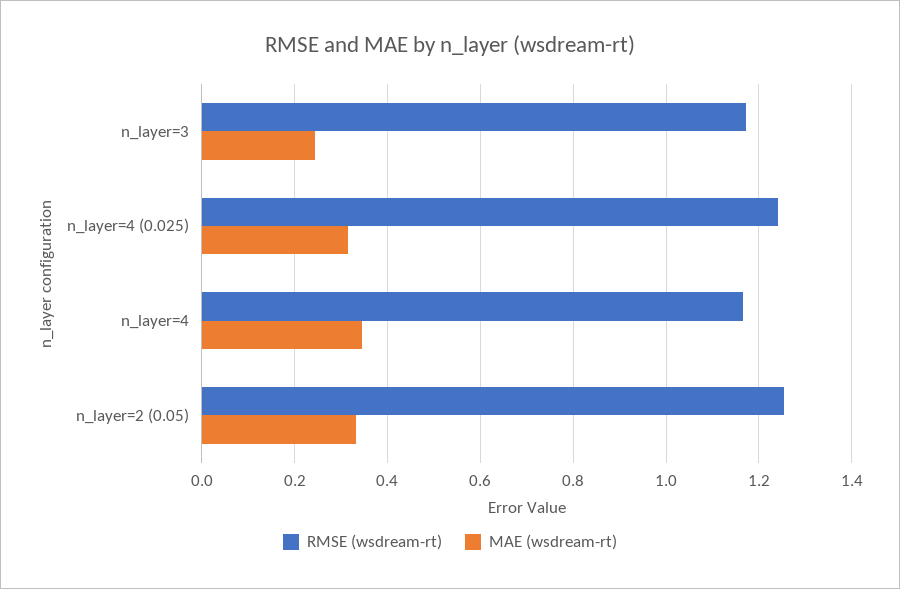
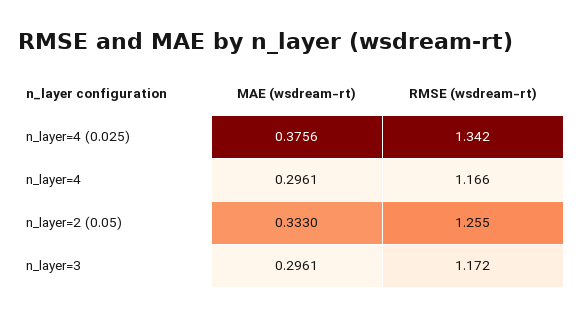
MAE (wsdream-rt), n_layer=3: 0.24 -> 0.2961
RMSE (wsdream-rt), n_layer=4 (0.025): 1.24 -> 1.342
MAE (wsdream-rt), n_layer=4 (0.025): 0.32 -> 0.3756
MAE (wsdream-rt), n_layer=4: 0.34 -> 0.2961

